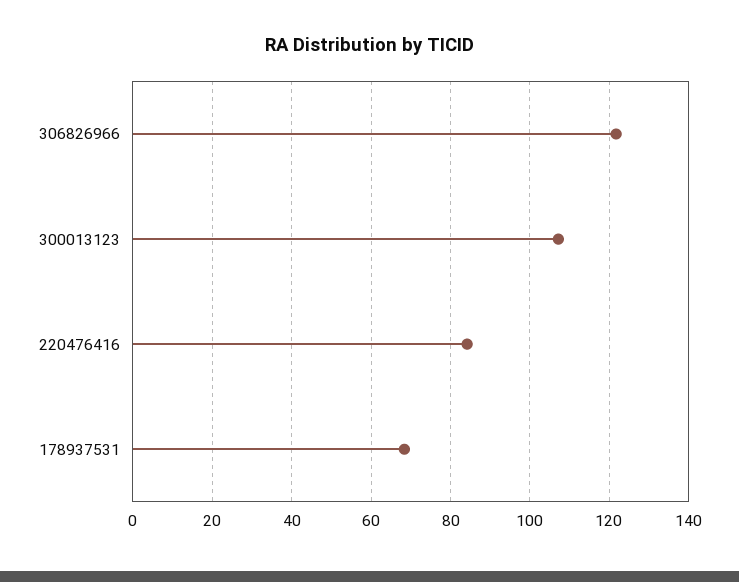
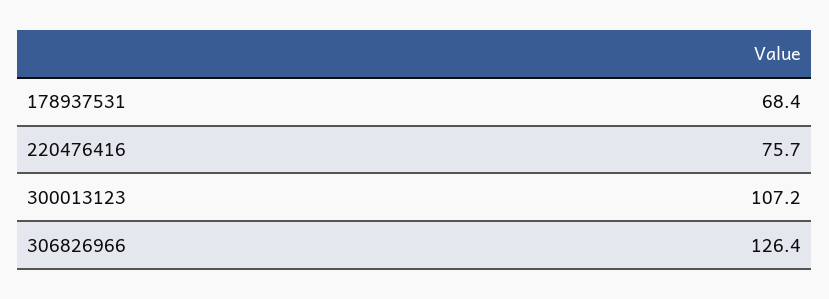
306826966: 122 -> 126.4
220476416: 84 -> 75.7

